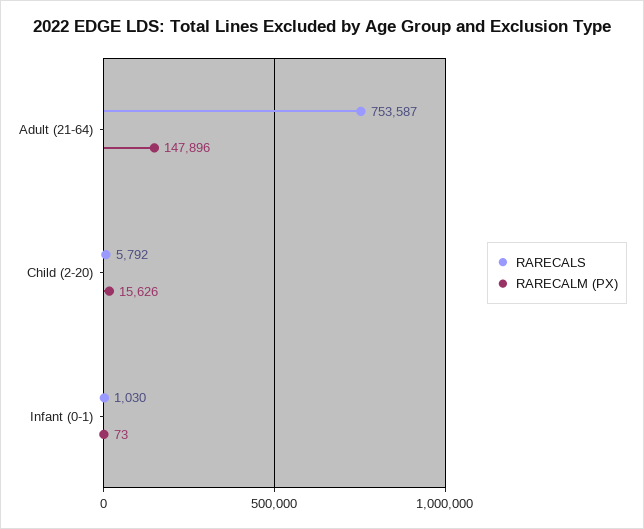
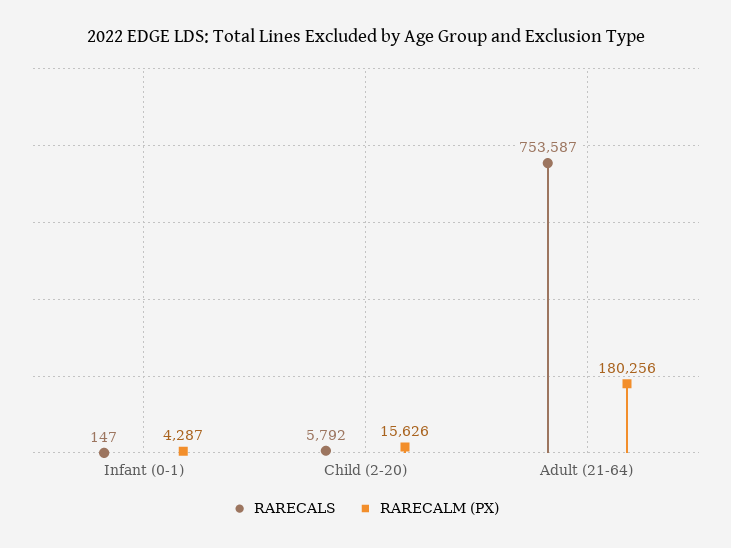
RARECALM (PX), Adult (21-64): 147896 -> 180256
RARECALS, Infant (0-1): 1030 -> 147
RARECALM (PX), Infant (0-1): 73 -> 4287

